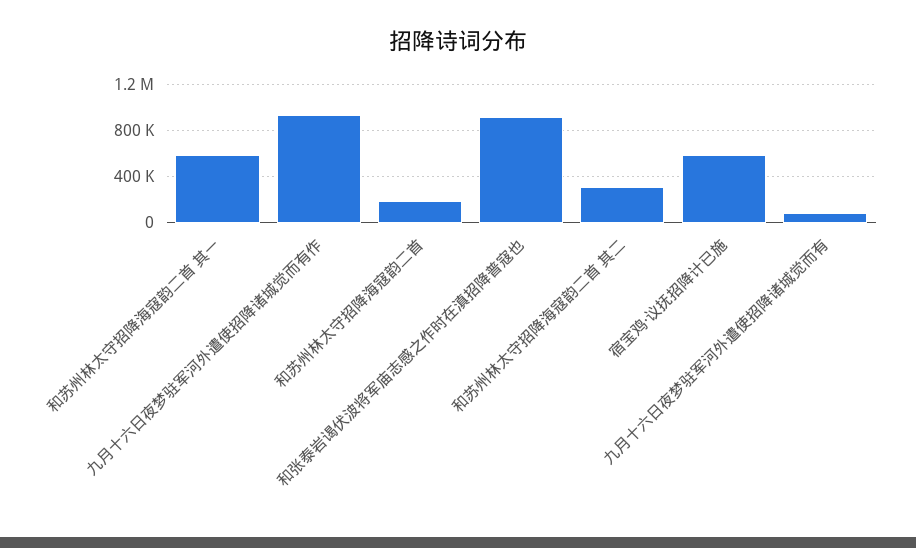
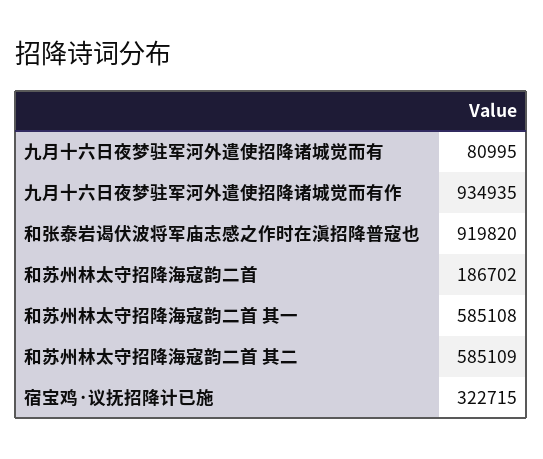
和苏州林太守招降海寇韵二首 其二: 300000 -> 585109
宿宝鸡·议抚招降计已施: 600000 -> 322715

